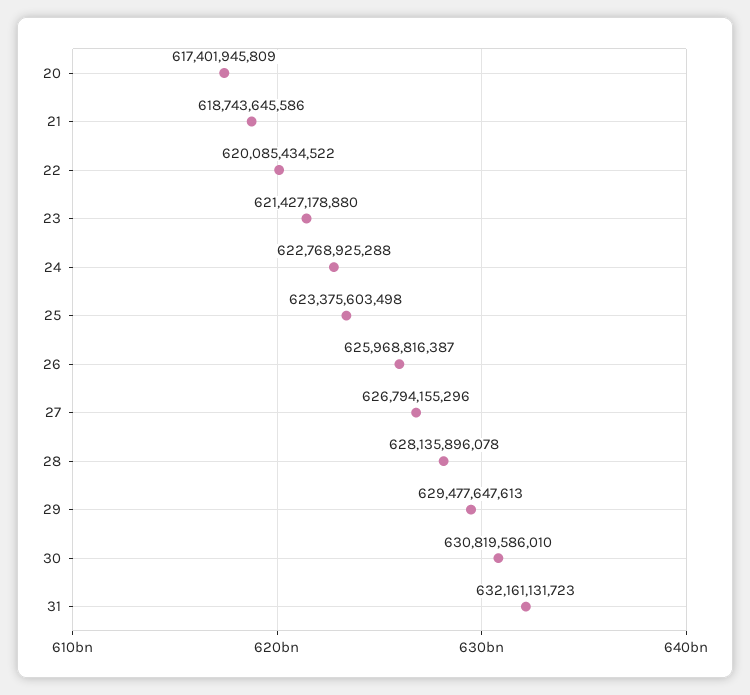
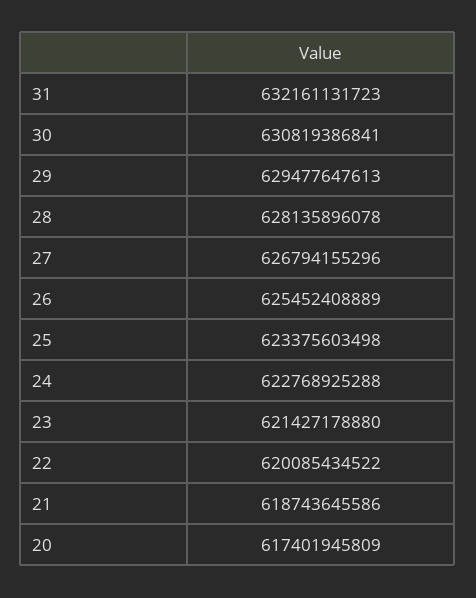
26: 625968816387 -> 625452408889
30: 630819586010 -> 630819386841

